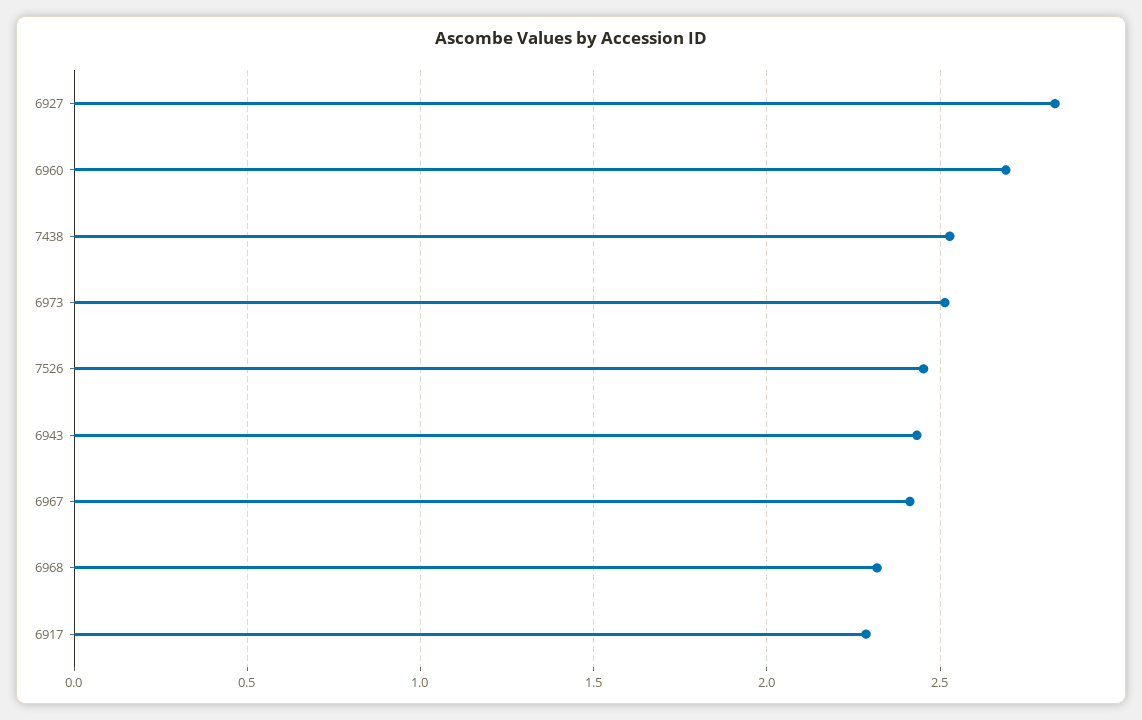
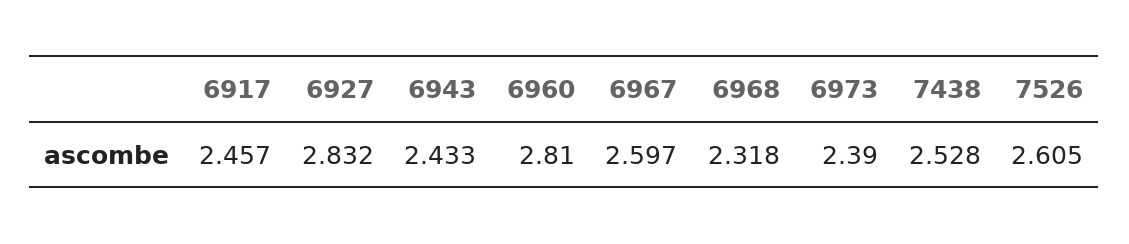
6960: 2.7 -> 2.81
6973: 2.5 -> 2.39
7526: 2.45 -> 2.605
6967: 2.4 -> 2.597
6917: 2.3 -> 2.457

